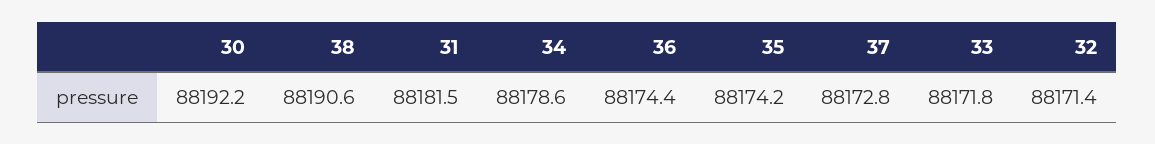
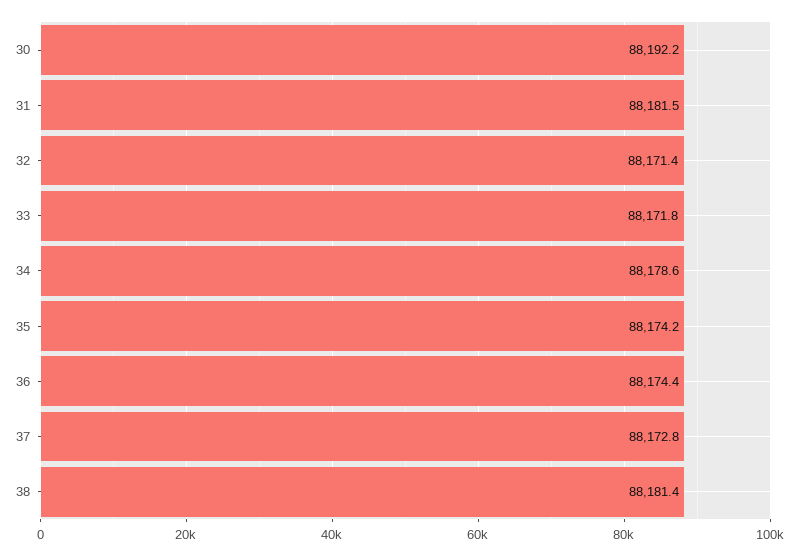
38: 88190.6 -> 88181.4

